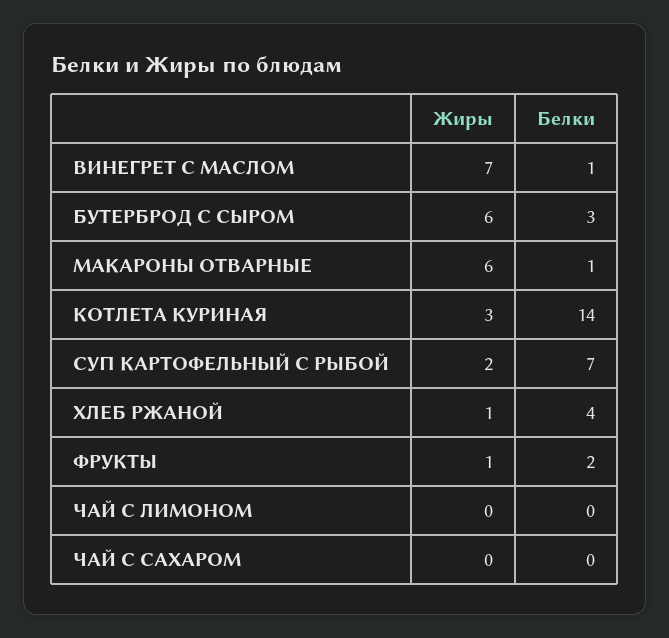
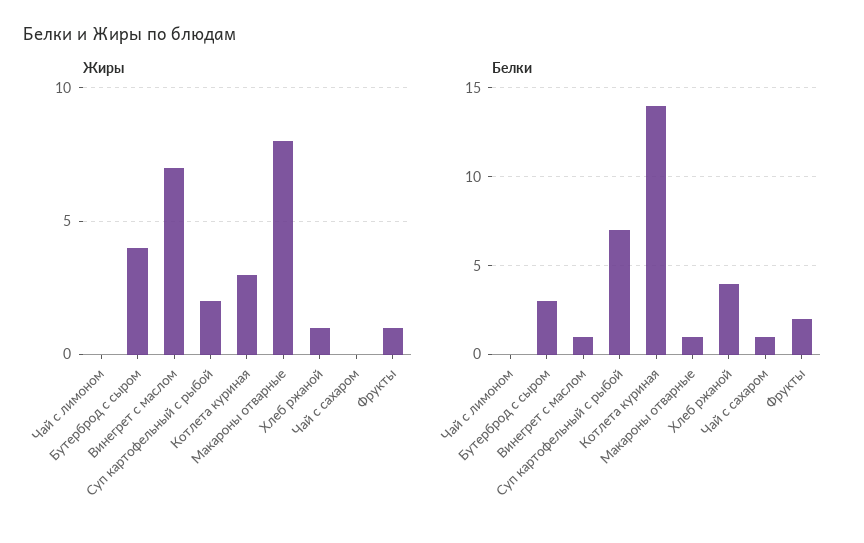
Жиры, БУТЕРБРОД С СЫРОМ: 6 -> 4
Жиры, МАКАРОНЫ ОТВАРНЫЕ: 6 -> 8
Белки, ЧАЙ С САХАРОМ: 0 -> 1

